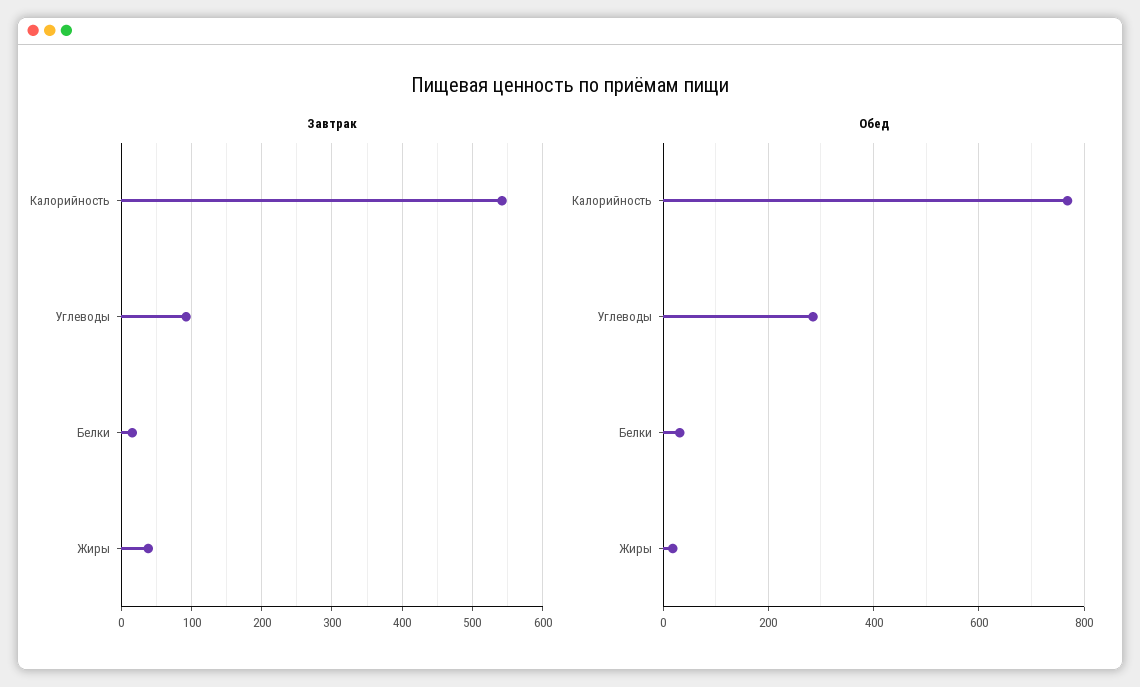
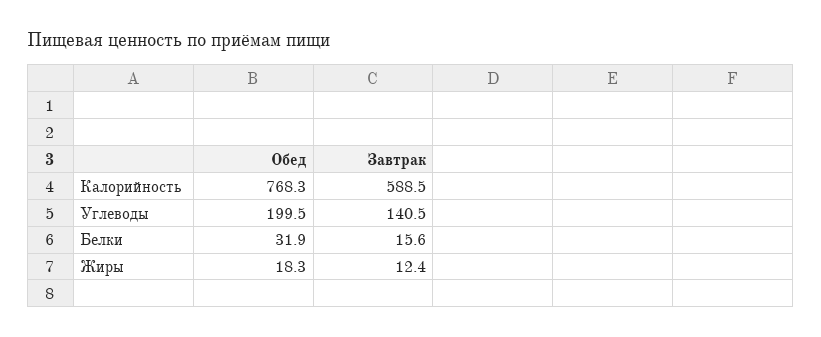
Завтрак, Калорийность: 540 -> 588.5
Завтрак, Углеводы: 90 -> 140.5
Завтрак, Жиры: 40 -> 12.4
Обед, Углеводы: 280 -> 199.5

